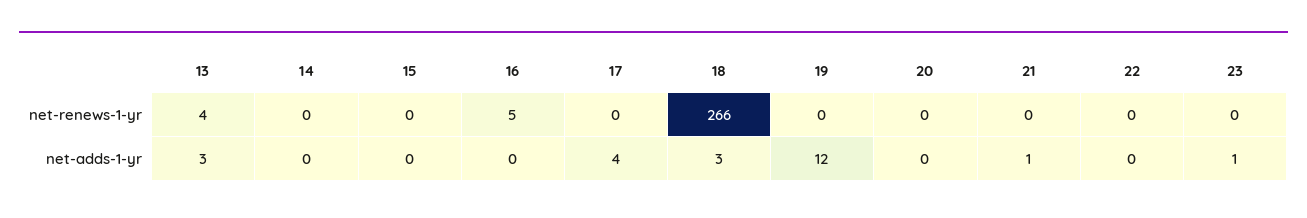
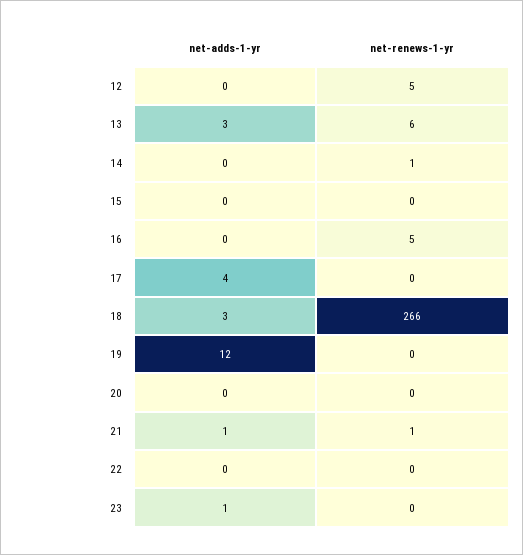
13, net-renews-1-yr: 4 -> 6
14, net-renews-1-yr: 0 -> 1
21, net-renews-1-yr: 0 -> 1
12, net-adds-1-yr: none -> 0
12, net-renews-1-yr: none -> 5

